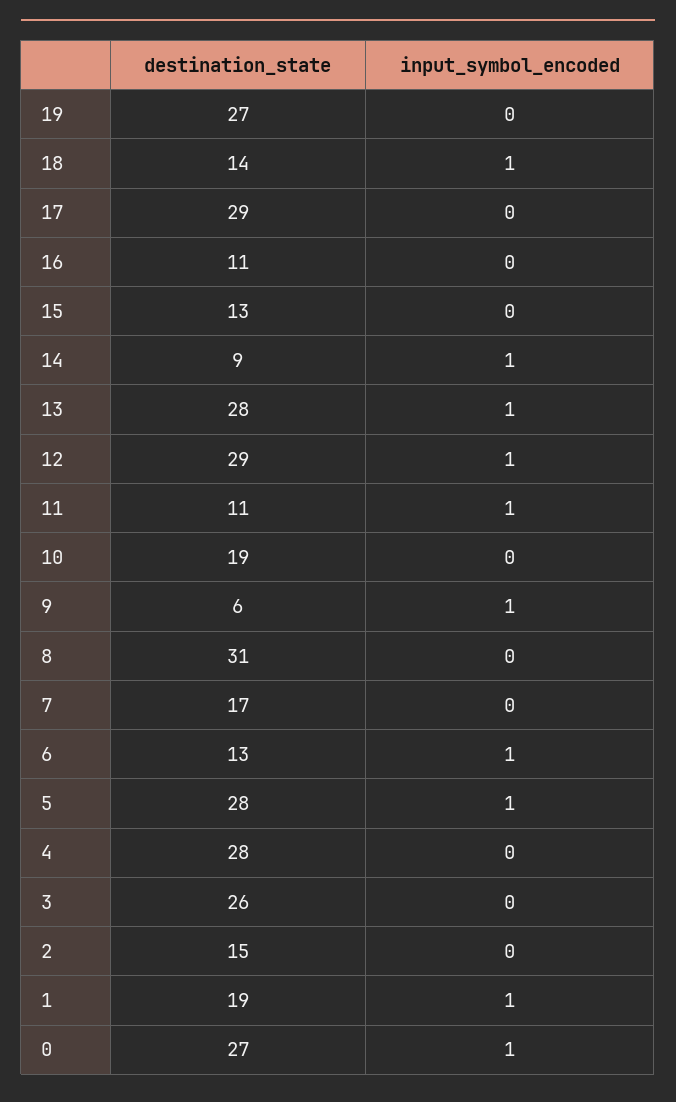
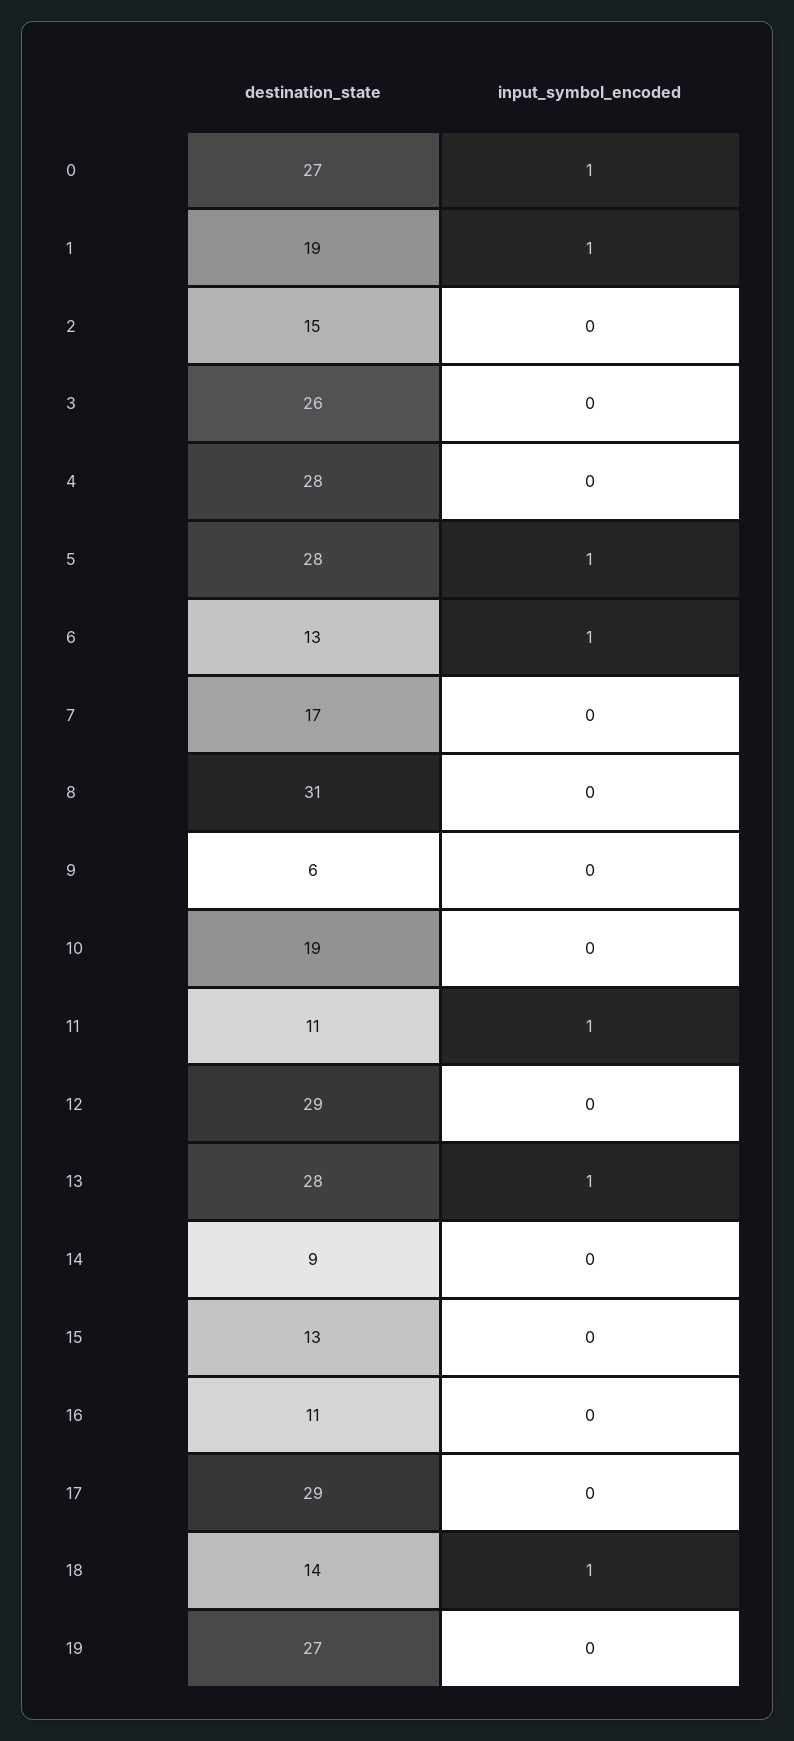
input_symbol_encoded, 14: 1 -> 0
input_symbol_encoded, 12: 1 -> 0
input_symbol_encoded, 9: 1 -> 0

